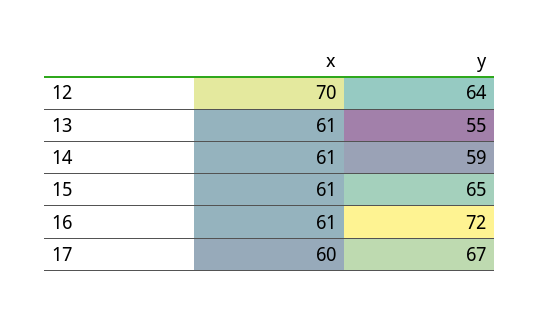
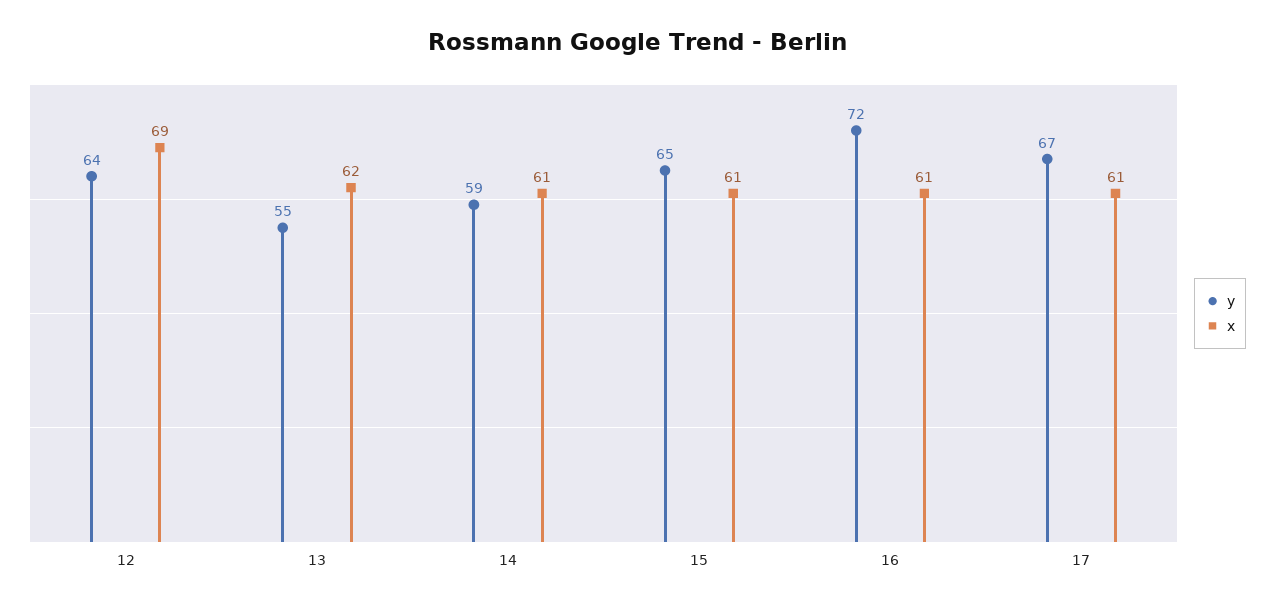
x, 12: 70 -> 69
x, 13: 61 -> 62
x, 17: 60 -> 61

